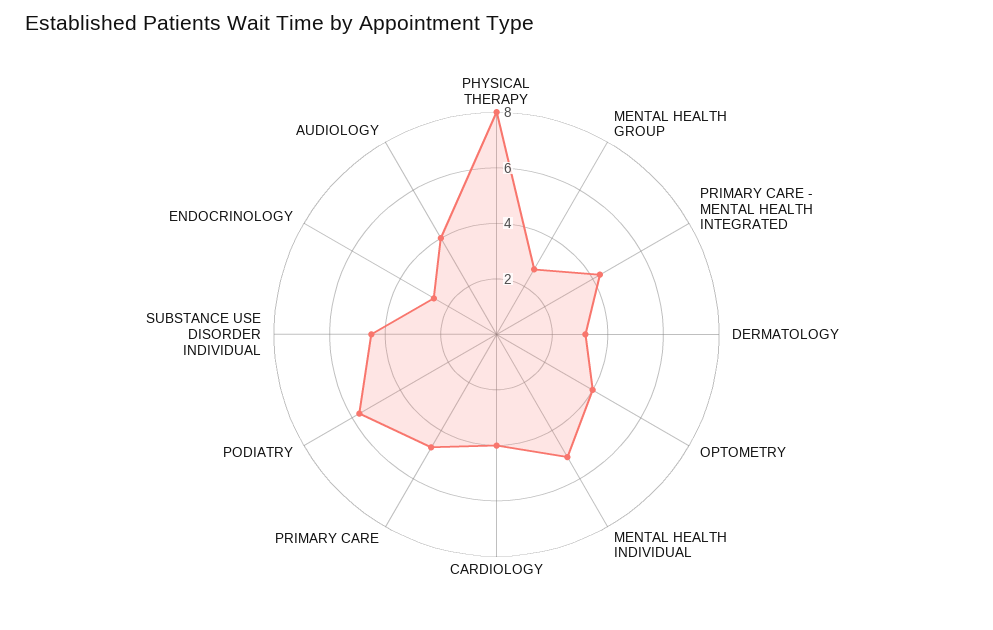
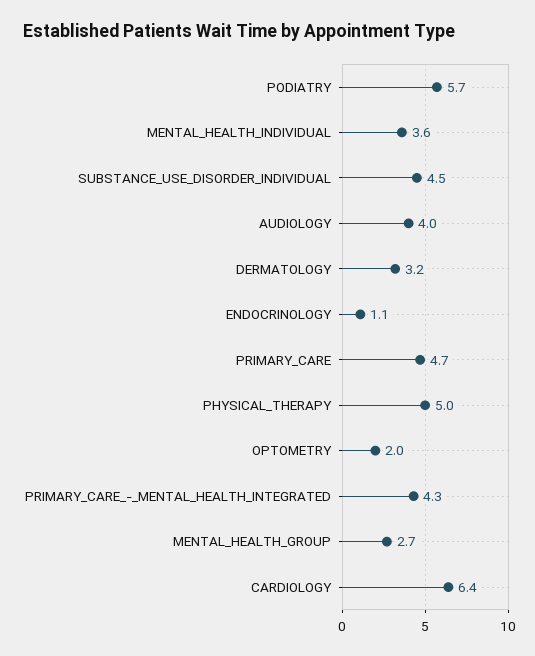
PHYSICAL THERAPY: 8 -> 5
OPTOMETRY: 4 -> 2
MENTAL HEALTH INDIVIDUAL: 5 -> 3.6
CARDIOLOGY: 4 -> 6.4
ENDOCRINOLOGY: 2.5 -> 1.1

